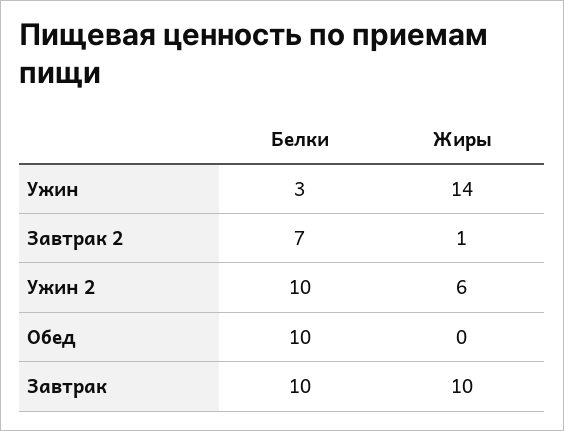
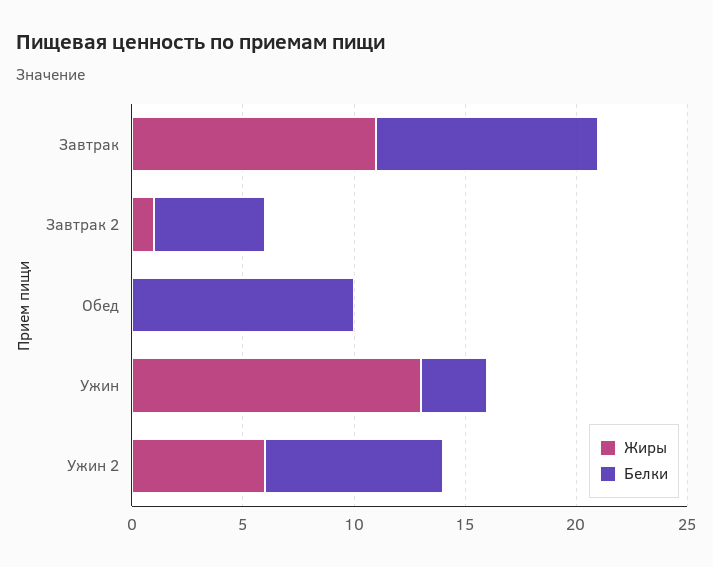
Жиры, Ужин: 14 -> 13
Белки, Завтрак 2: 7 -> 5
Белки, Ужин 2: 10 -> 8
Жиры, Завтрак: 10 -> 11

